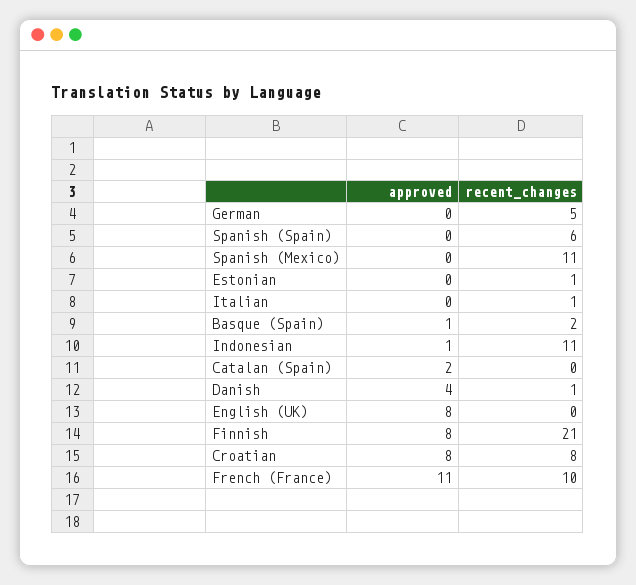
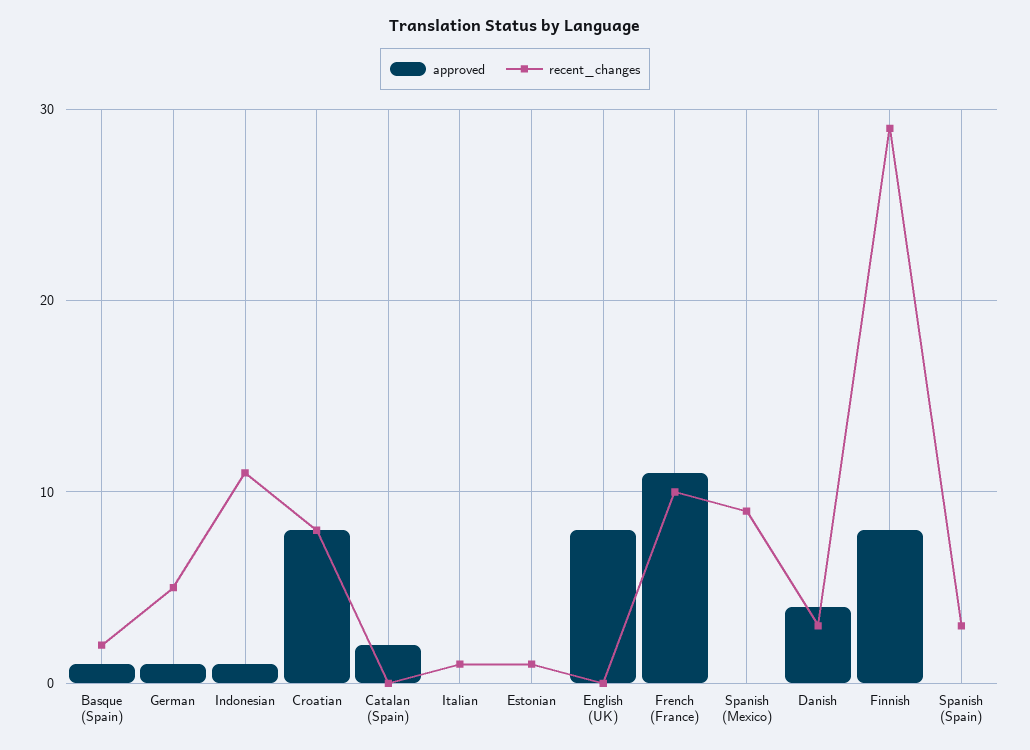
approved, German: 0 -> 1
recent_changes, Spanish (Spain): 6 -> 3
recent_changes, Spanish (Mexico): 11 -> 9
recent_changes, Danish: 1 -> 3
recent_changes, Finnish: 21 -> 29

